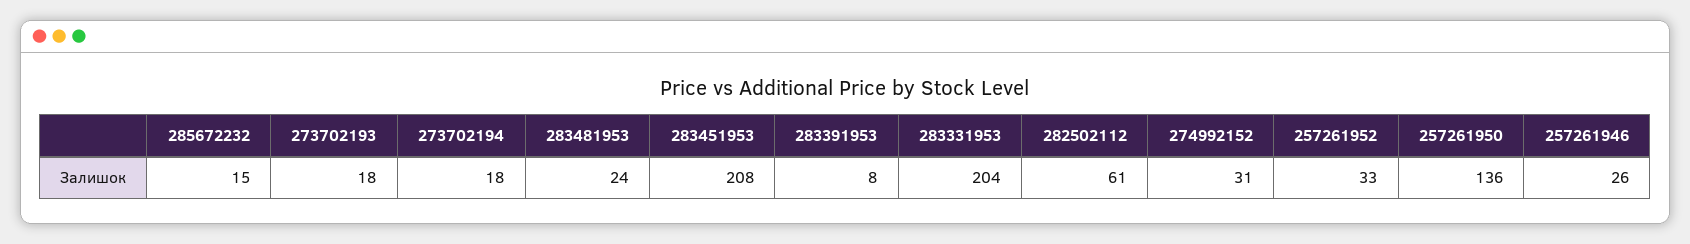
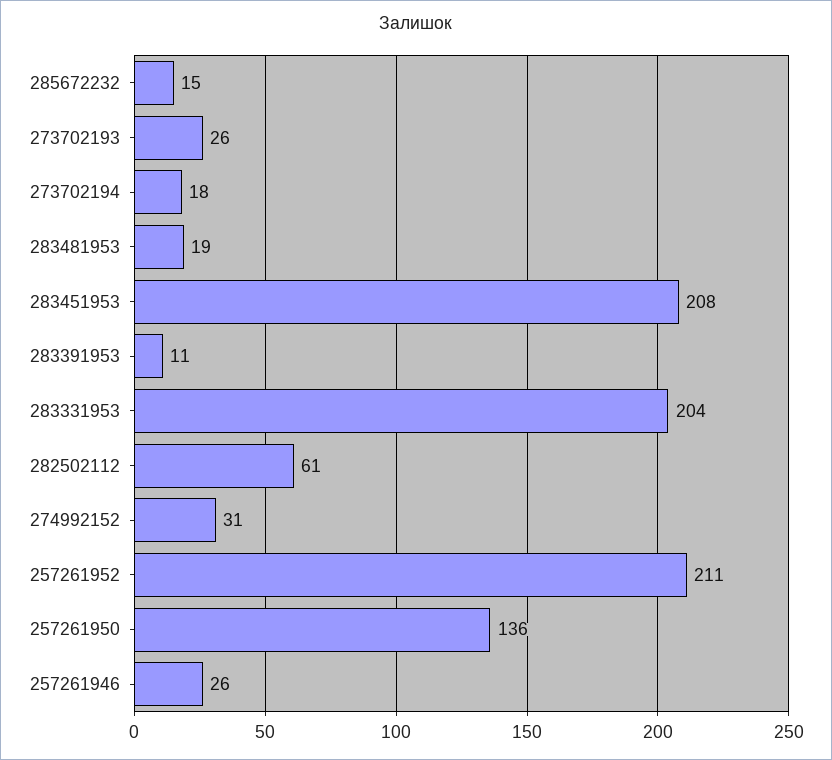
273702193: 18 -> 26
283481953: 24 -> 19
283391953: 8 -> 11
257261952: 33 -> 211

